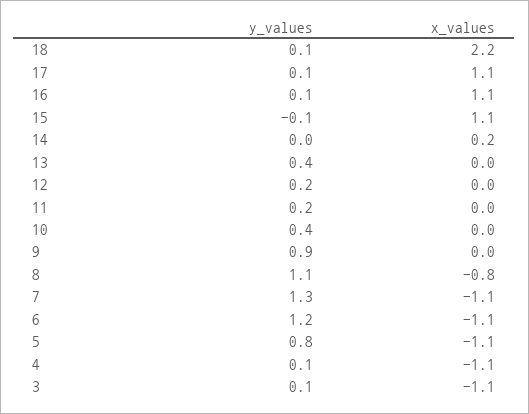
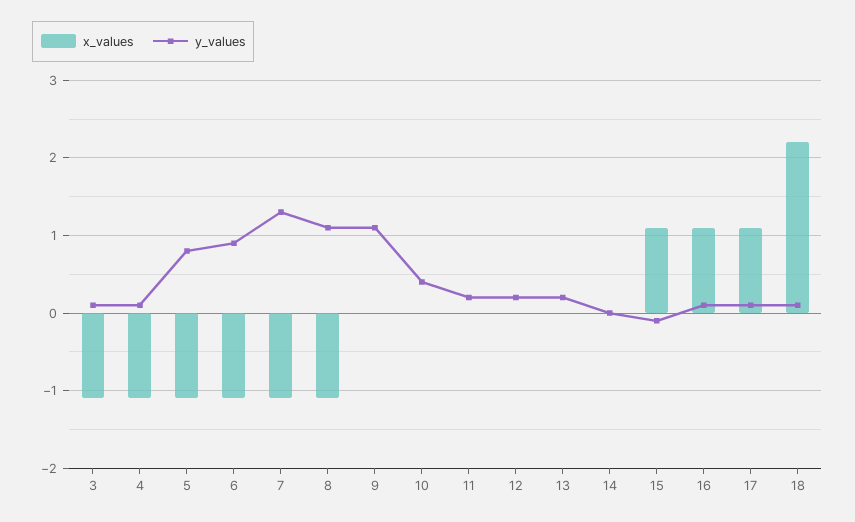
x_values, 14: 0.2 -> 0
y_values, 13: 0.4 -> 0.2
y_values, 9: 0.9 -> 1.1
x_values, 8: -0.8 -> -1.1
y_values, 6: 1.2 -> 0.9

